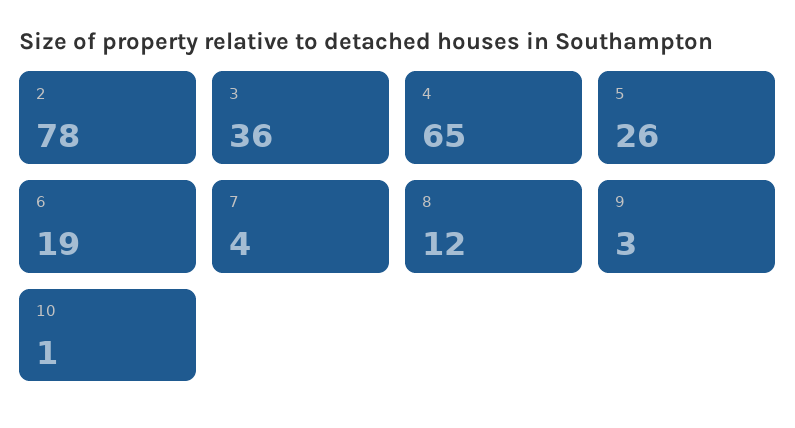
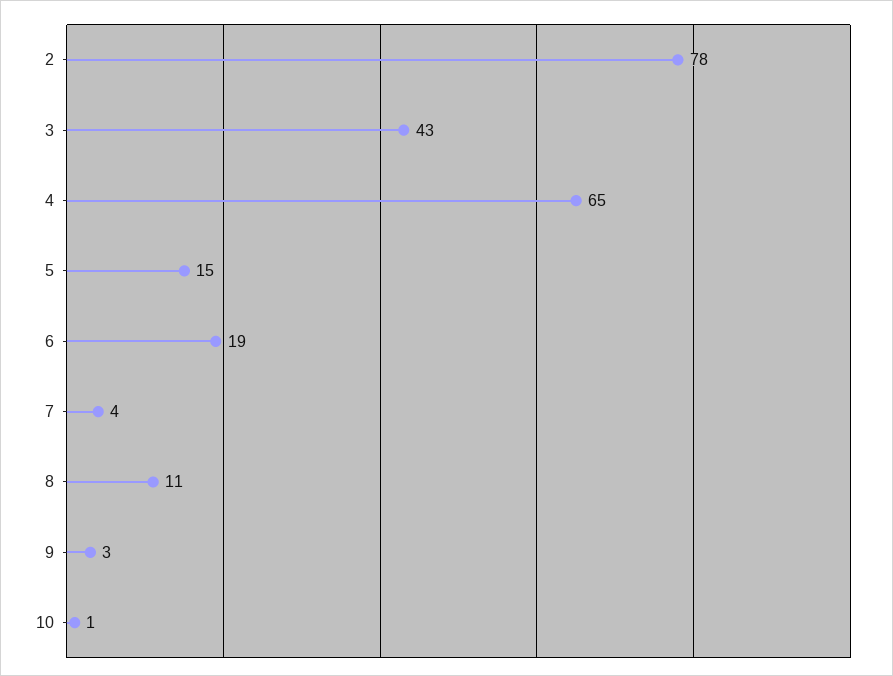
3: 36 -> 43
5: 26 -> 15
8: 12 -> 11

